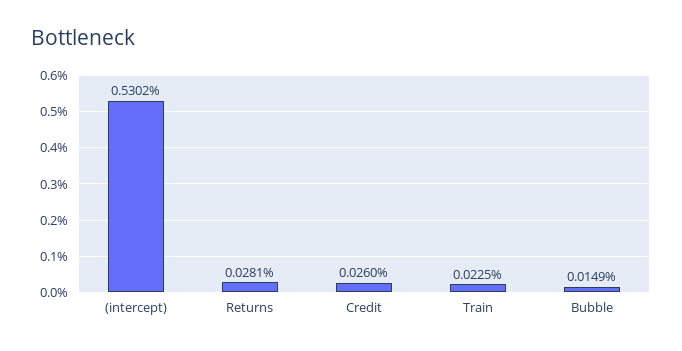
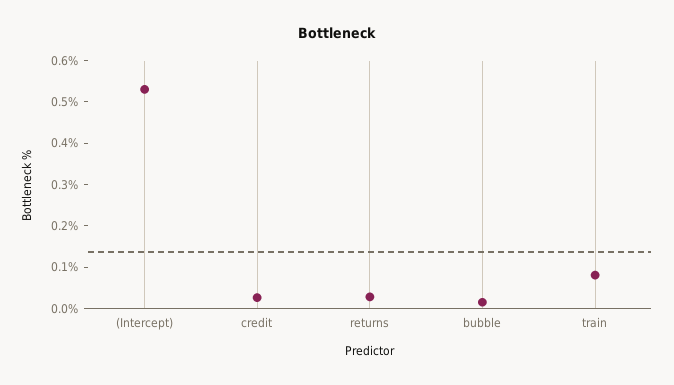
Train: 0.0225 -> 0.08

